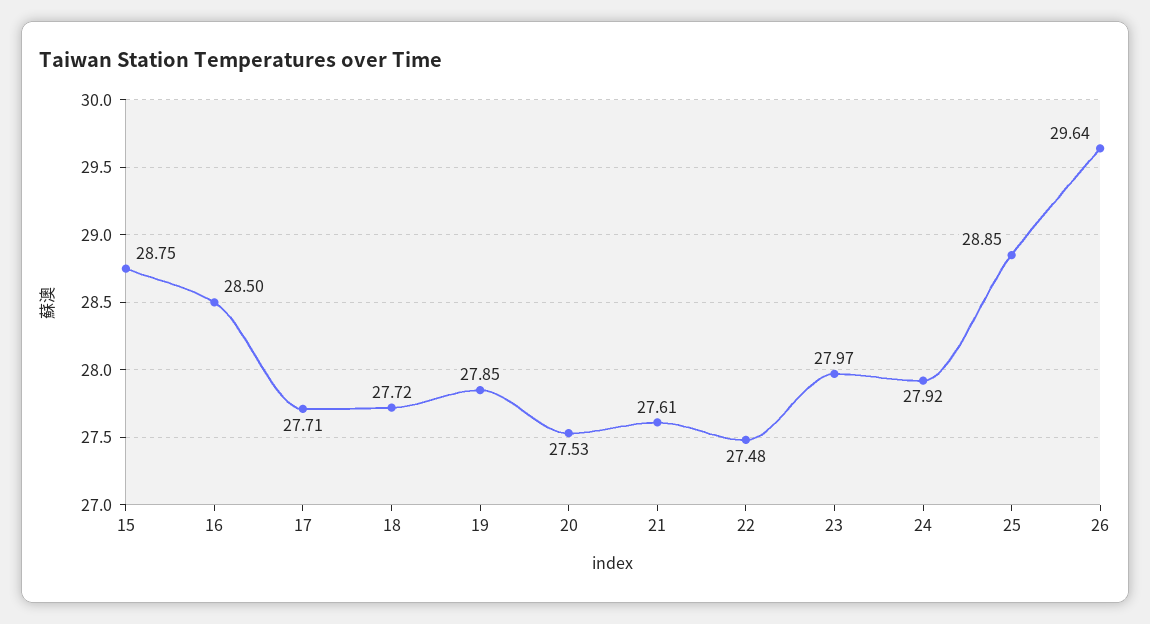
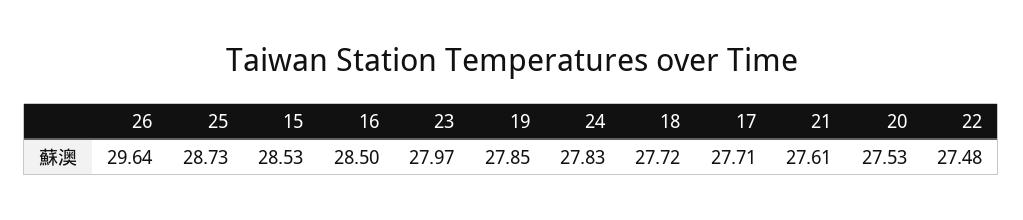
15: 28.75 -> 28.53
24: 27.92 -> 27.83
25: 28.85 -> 28.73

